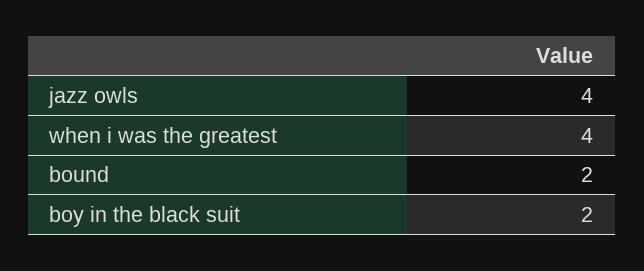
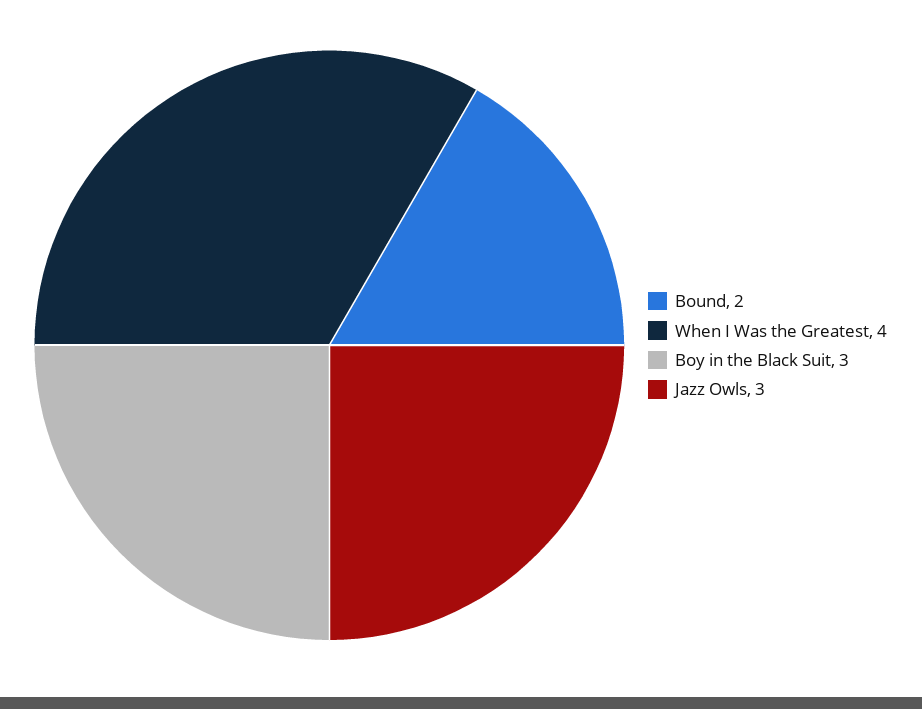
jazz owls: 4 -> 3
boy in the black suit: 2 -> 3

